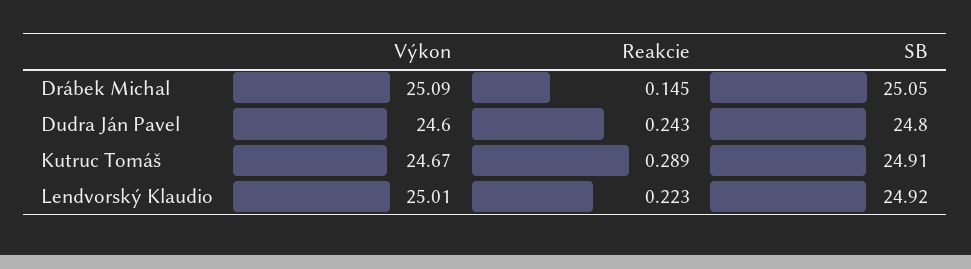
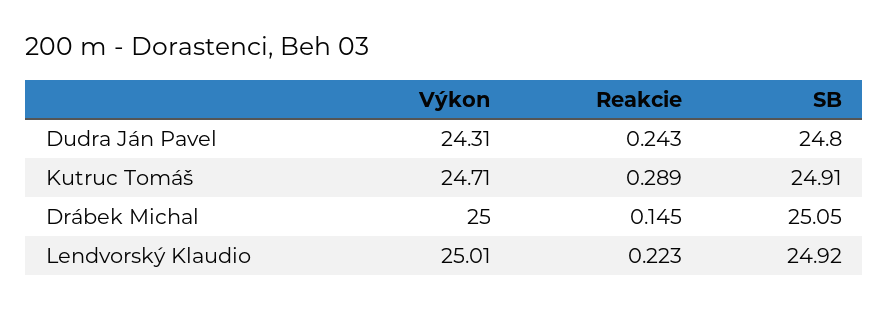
Výkon, Drábek Michal: 25.09 -> 25
Výkon, Dudra Ján Pavel: 24.6 -> 24.31
Výkon, Kutruc Tomáš: 24.67 -> 24.71

